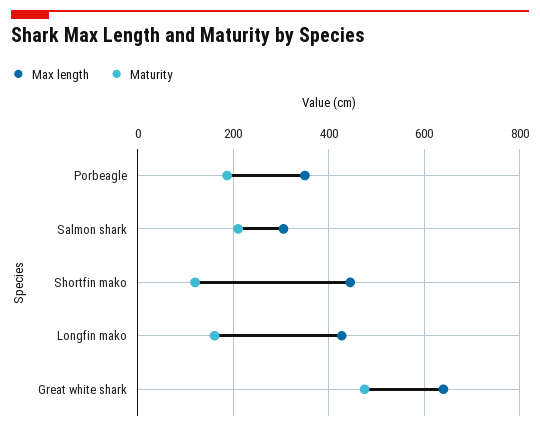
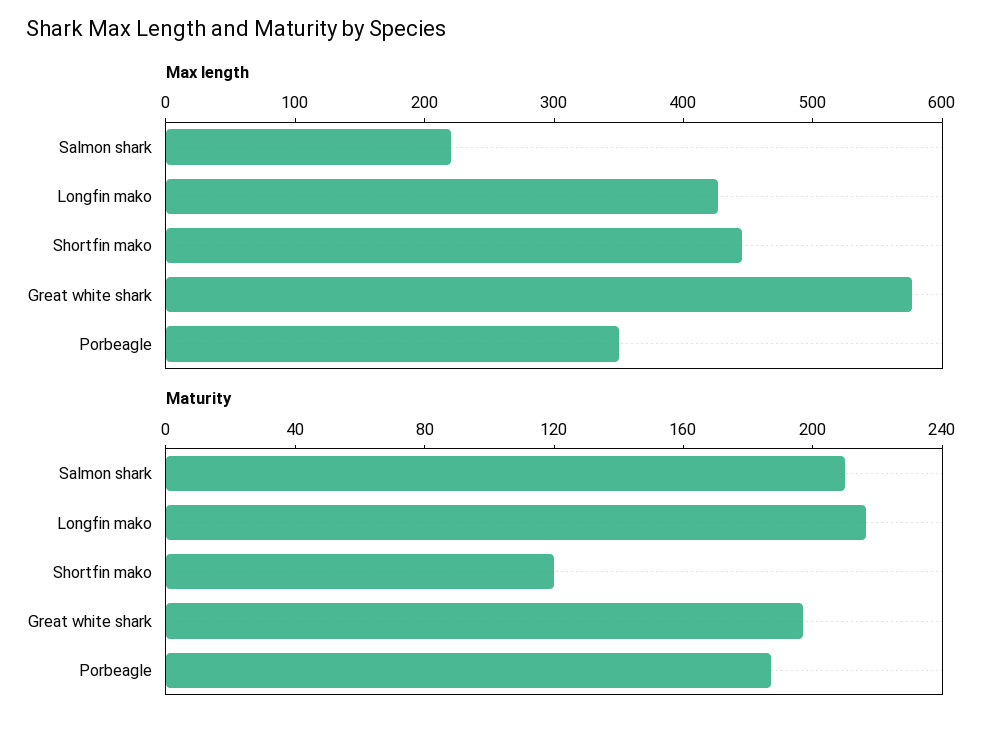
Max length, Salmon shark: 300 -> 220
Maturity, Longfin mako: 160 -> 220
Max length, Great white shark: 640 -> 580
Maturity, Great white shark: 480 -> 200

